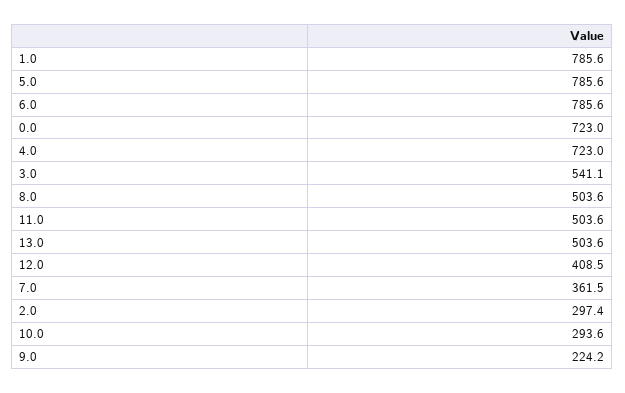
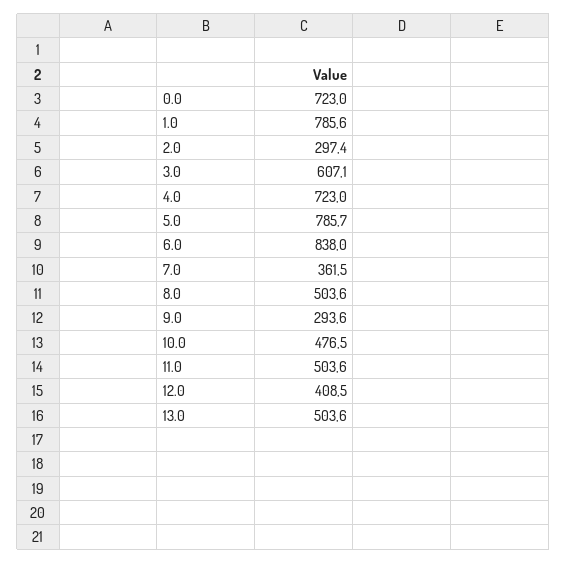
5.0: 785.6 -> 785.7
6.0: 785.6 -> 838
3.0: 541.1 -> 607.1
10.0: 293.6 -> 476.5
9.0: 224.2 -> 293.6

